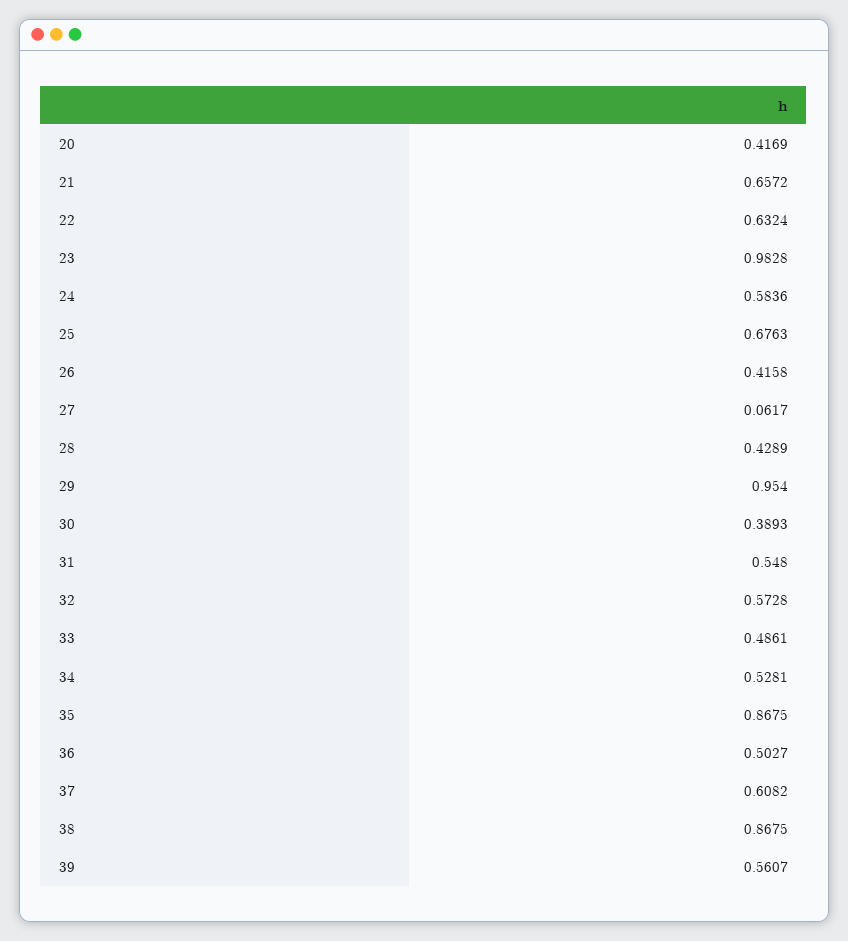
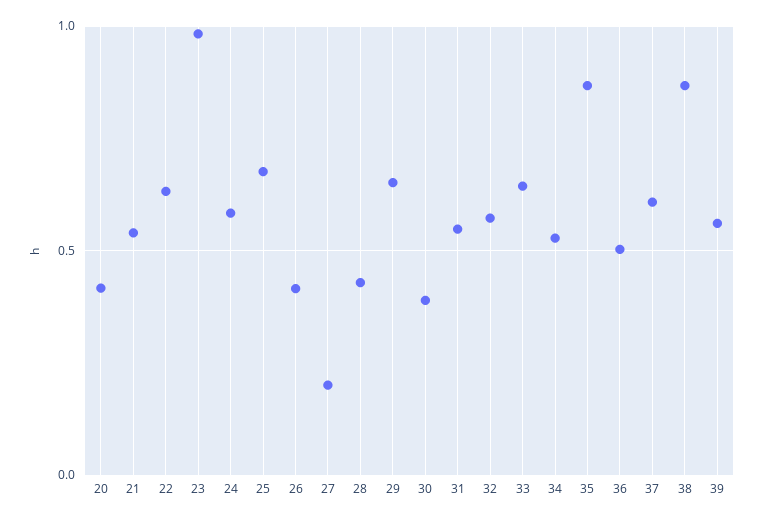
21: 0.6572 -> 0.55
27: 0.0617 -> 0.2
29: 0.954 -> 0.65
33: 0.4861 -> 0.65

